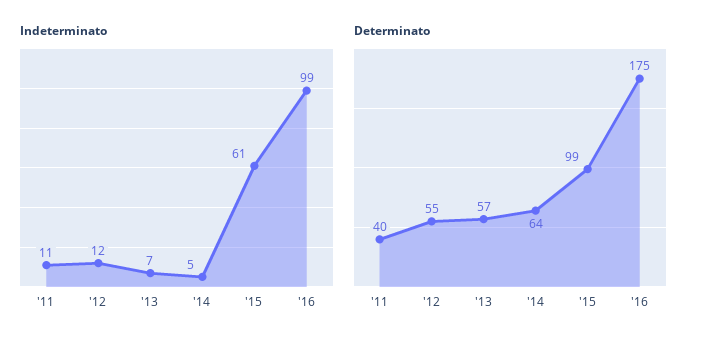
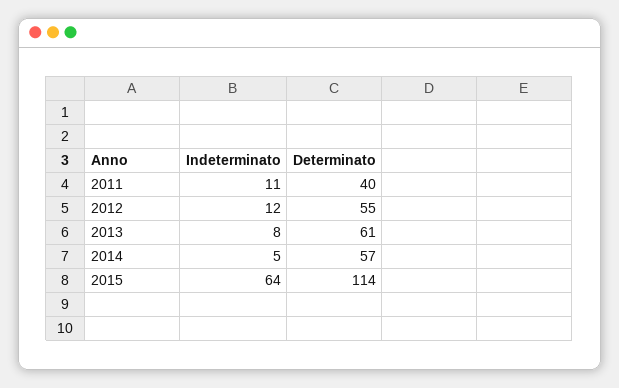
Indeterminato, '13: 7 -> 8
Indeterminato, '15: 61 -> 64
Indeterminato, '16: 99 -> none
Determinato, '13: 57 -> 61
Determinato, '14: 64 -> 57
Determinato, '15: 99 -> 114
Determinato, '16: 175 -> none

